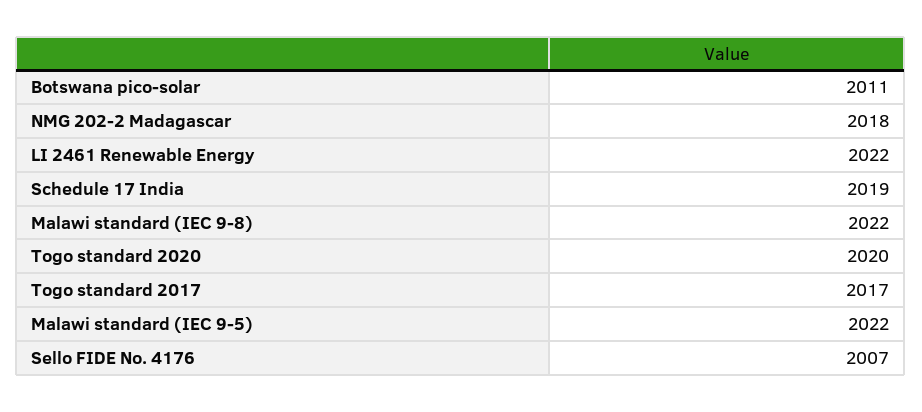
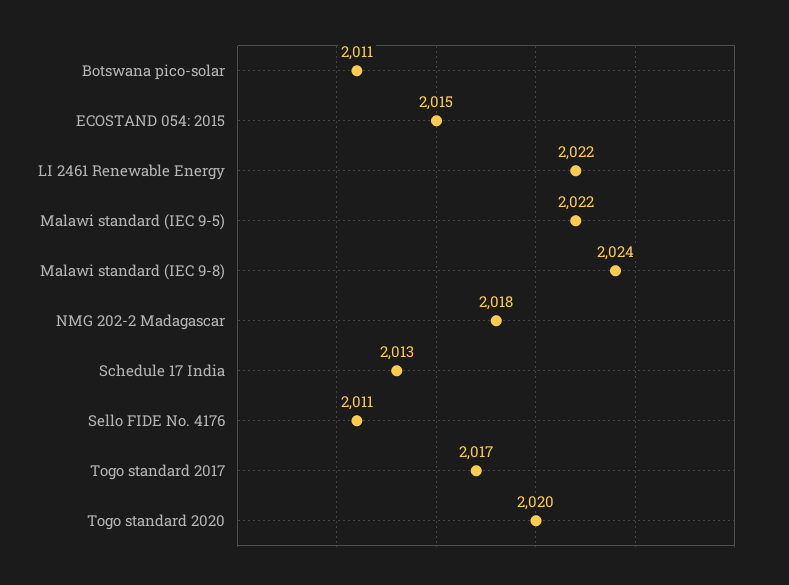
Schedule 17 India: 2019 -> 2013
Malawi standard (IEC 9-8): 2022 -> 2024
Sello FIDE No. 4176: 2007 -> 2011
ECOSTAND 054: 2015: none -> 2015

